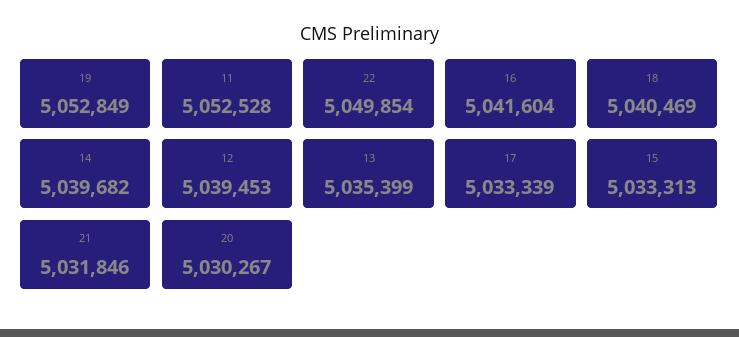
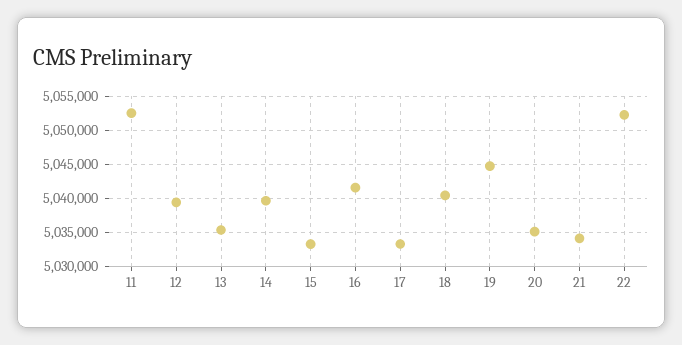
19: 5052849 -> 5045000
22: 5049854 -> 5052000
21: 5031846 -> 5034000
20: 5030267 -> 5035000

